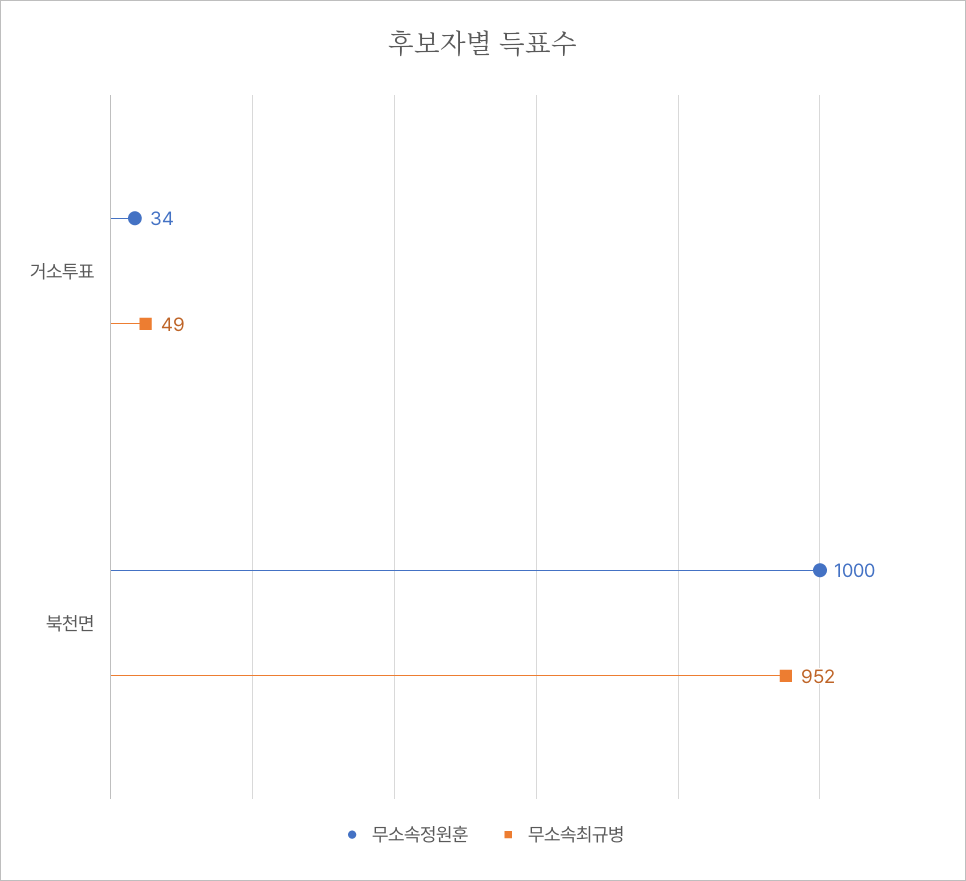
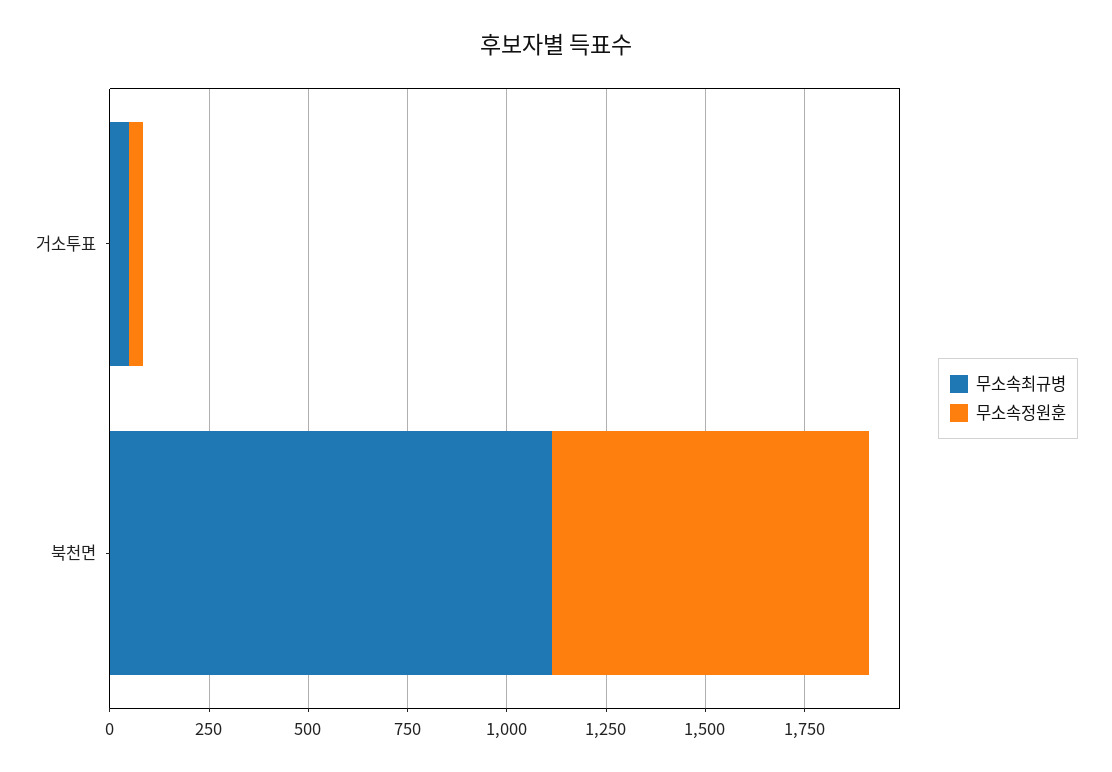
무소속정원훈, 북천면: 1000 -> 800
무소속최규병, 북천면: 952 -> 1100

